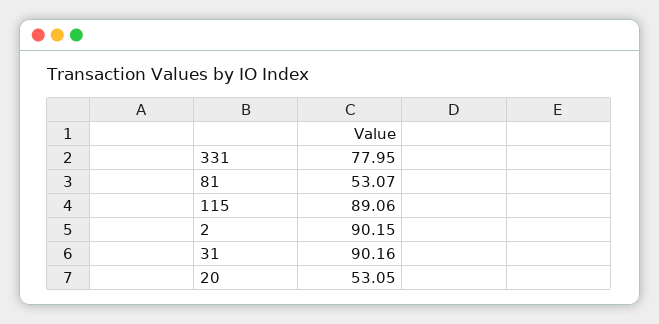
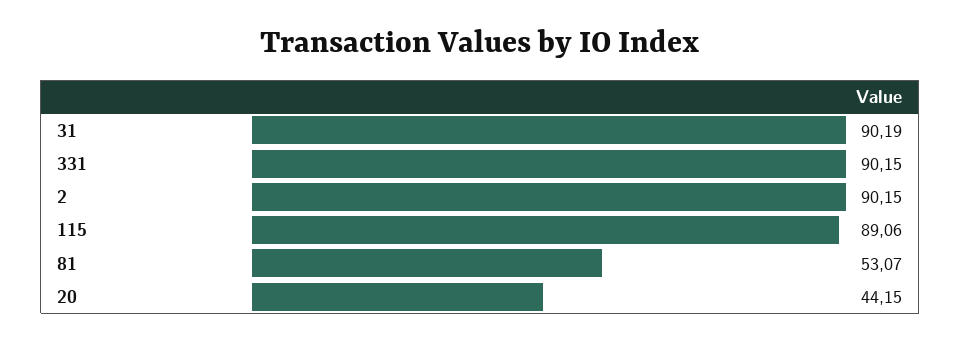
331: 77.95 -> 90.15
31: 90.16 -> 90.19
20: 53.05 -> 44.15

